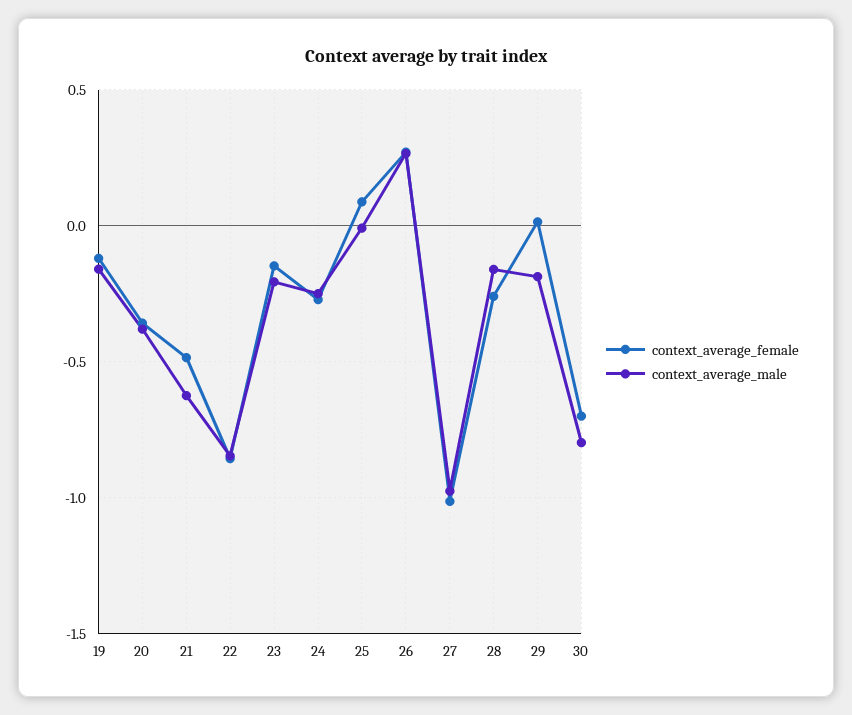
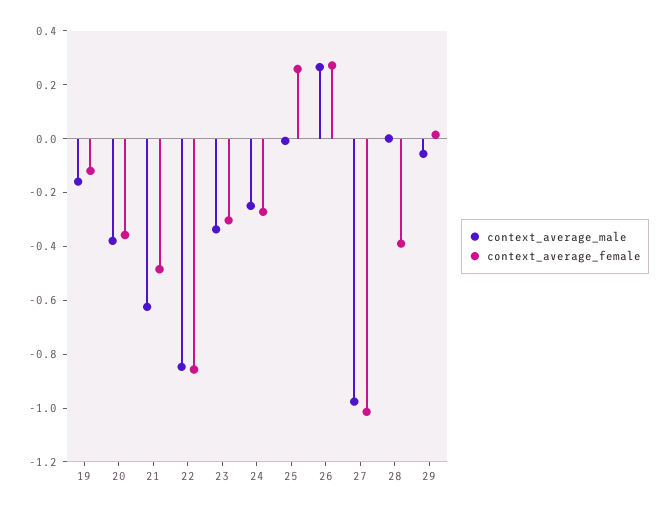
context_average_female, 23: -0.15 -> -0.3
context_average_male, 23: -0.2 -> -0.35
context_average_female, 25: 0.1 -> 0.25
context_average_female, 28: -0.25 -> -0.4
context_average_male, 28: -0.15 -> 0
context_average_male, 29: -0.2 -> -0.05
context_average_female, 30: -0.7 -> none
context_average_male, 30: -0.8 -> none

